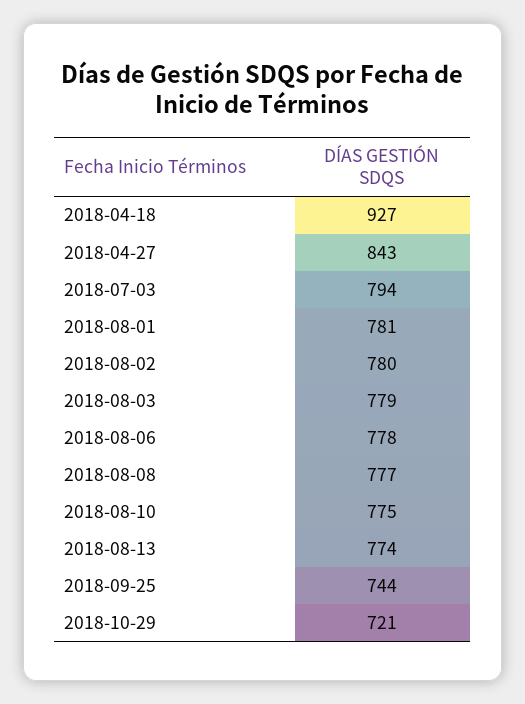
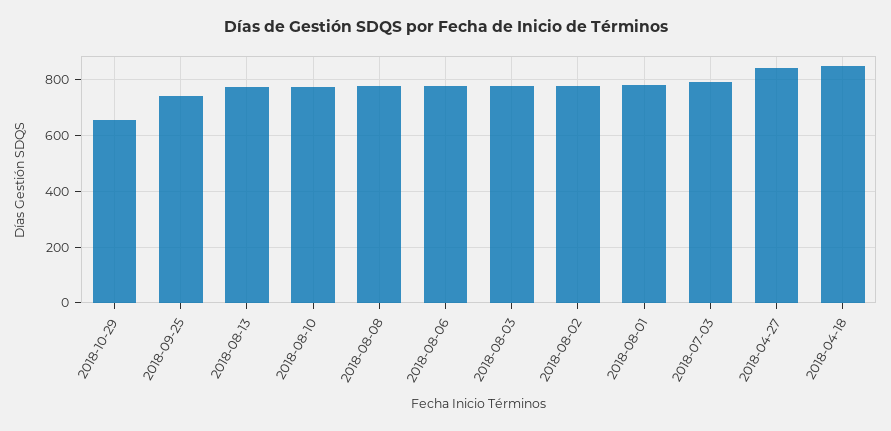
2018-04-18: 927 -> 850
2018-10-29: 721 -> 650

